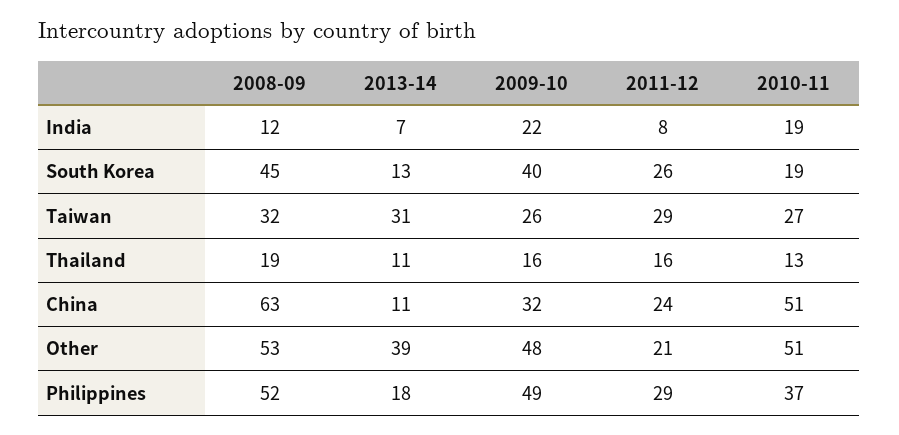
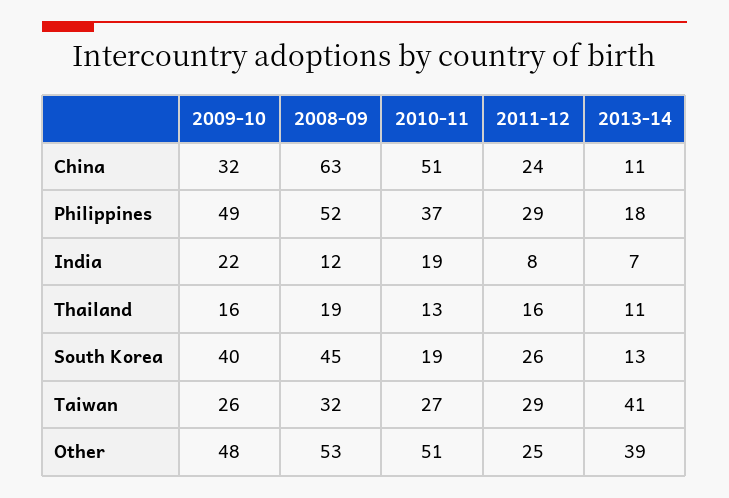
2013-14, Taiwan: 31 -> 41
2011-12, Other: 21 -> 25

